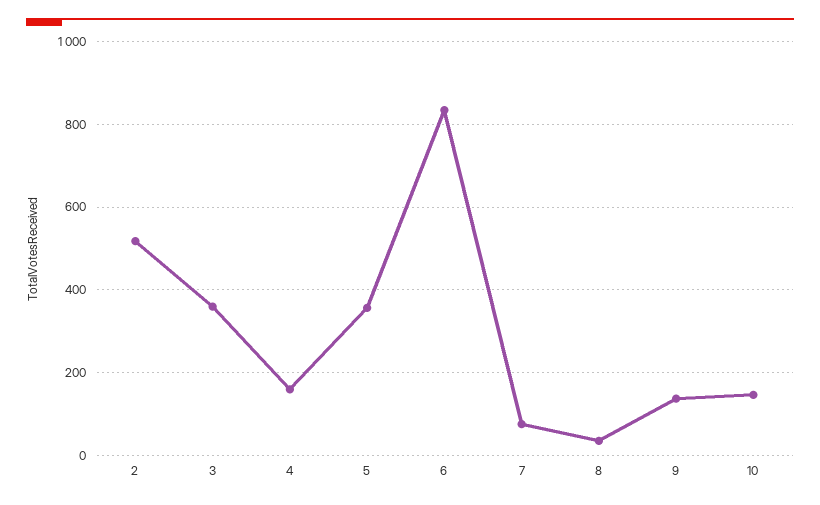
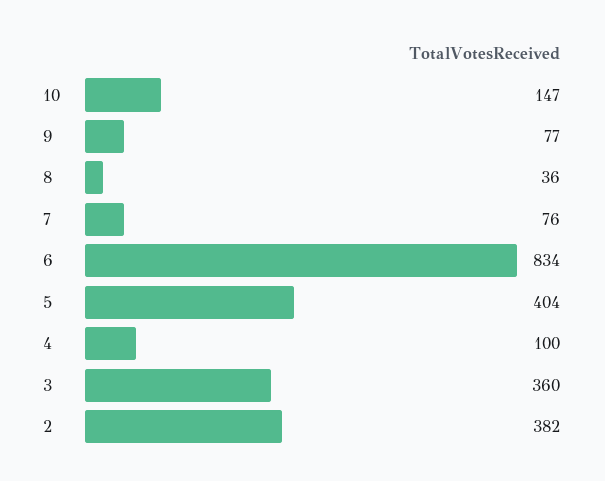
2: 520 -> 382
4: 160 -> 100
5: 360 -> 404
9: 140 -> 77

